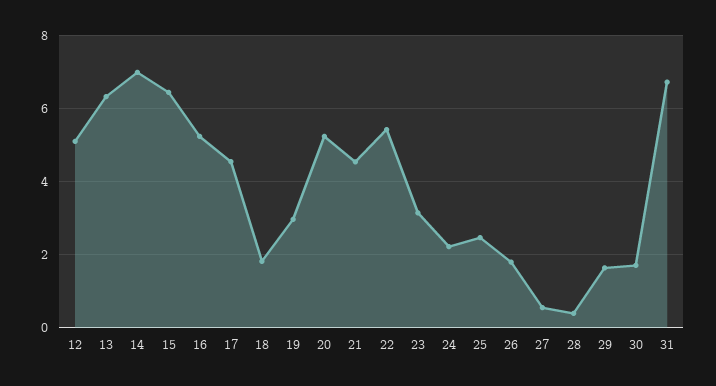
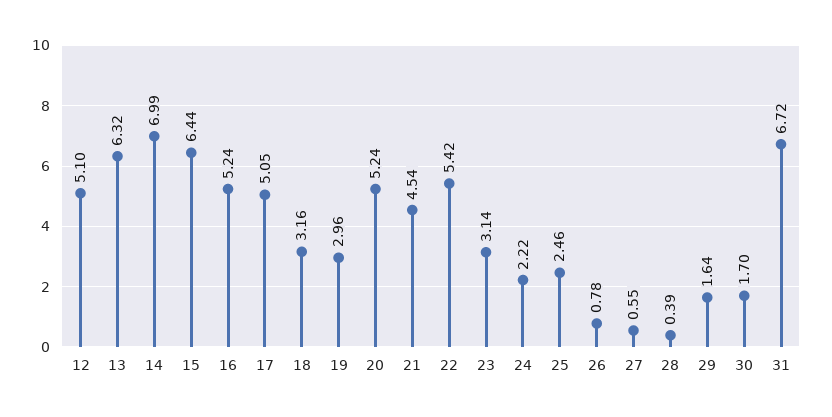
17: 4.6 -> 5.05
18: 1.8 -> 3.16
26: 1.8 -> 0.78

